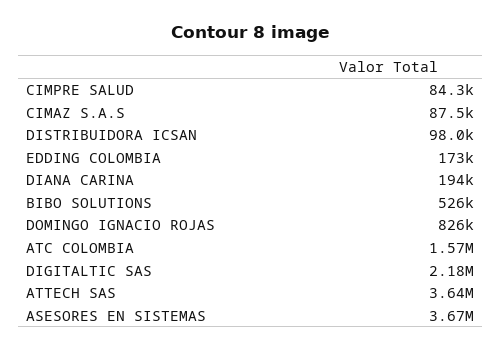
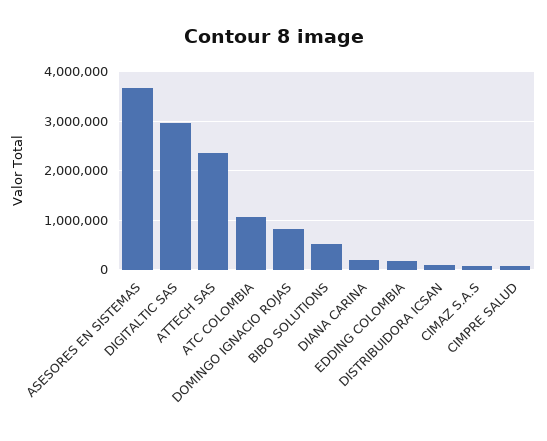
ATC COLOMBIA: 1570000 -> 1000000
DIGITALTIC SAS: 2180000 -> 3000000
ATTECH SAS: 3640000 -> 2400000

